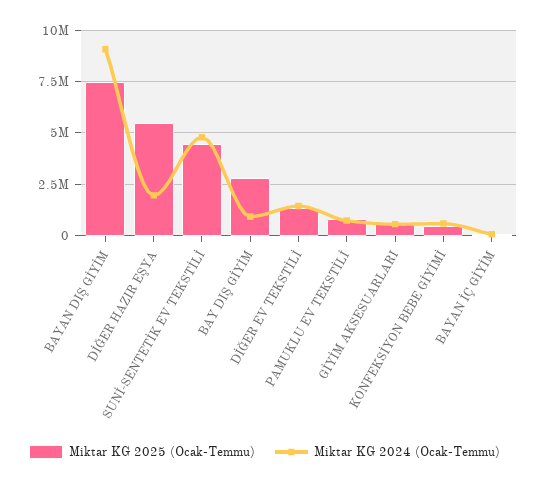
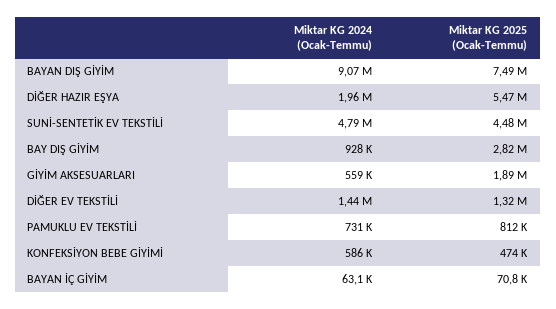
Miktar KG 2025 (Ocak-Temmu), GİYİM AKSESUARLARI: 500000 -> 1890000

